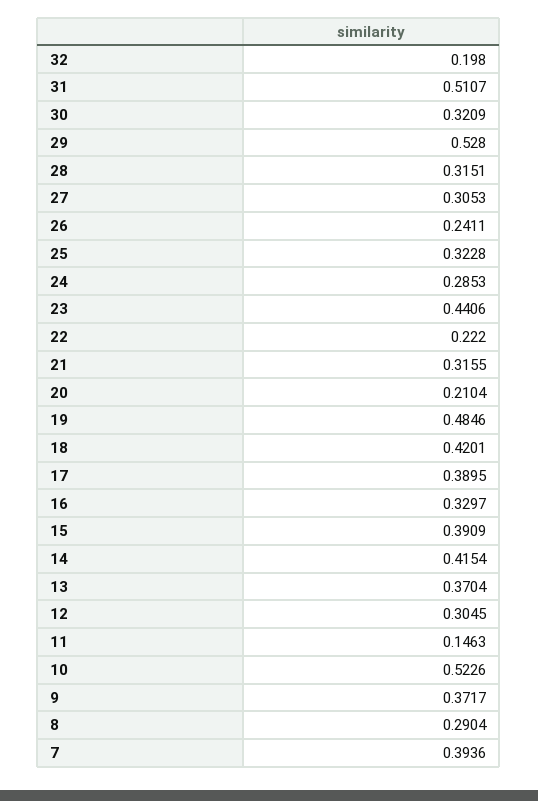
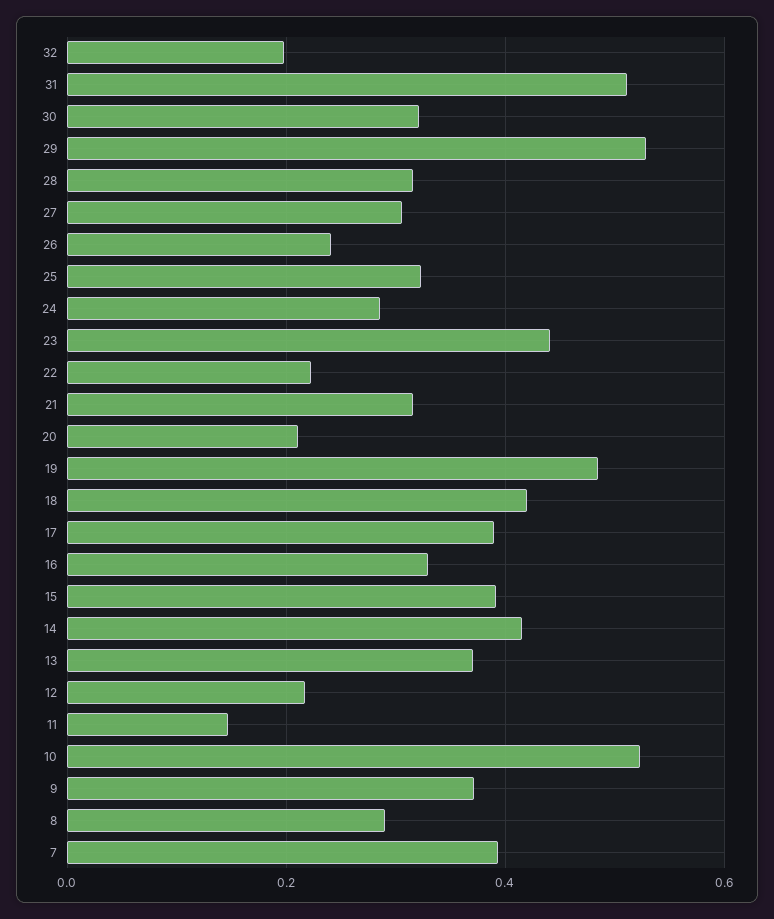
12: 0.3045 -> 0.22

